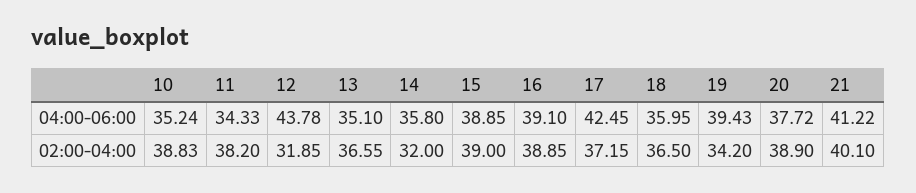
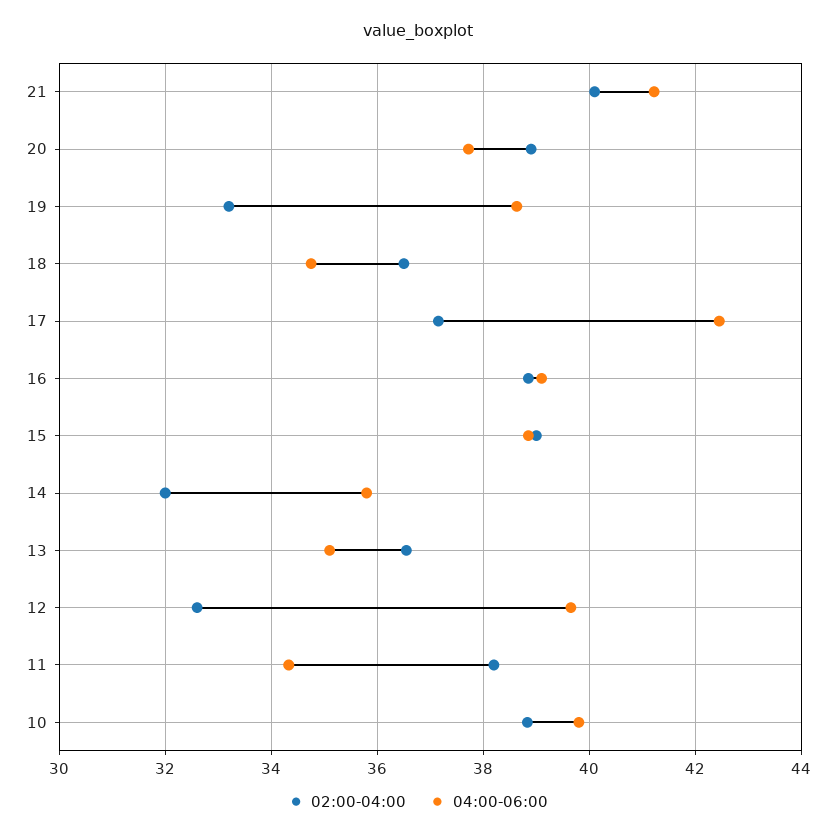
04:00-06:00, 10: 35.24 -> 39.8
04:00-06:00, 12: 43.78 -> 39.6
04:00-06:00, 18: 35.95 -> 34.8
04:00-06:00, 19: 39.43 -> 38.6
02:00-04:00, 12: 31.85 -> 32.6
02:00-04:00, 19: 34.2 -> 33.2

